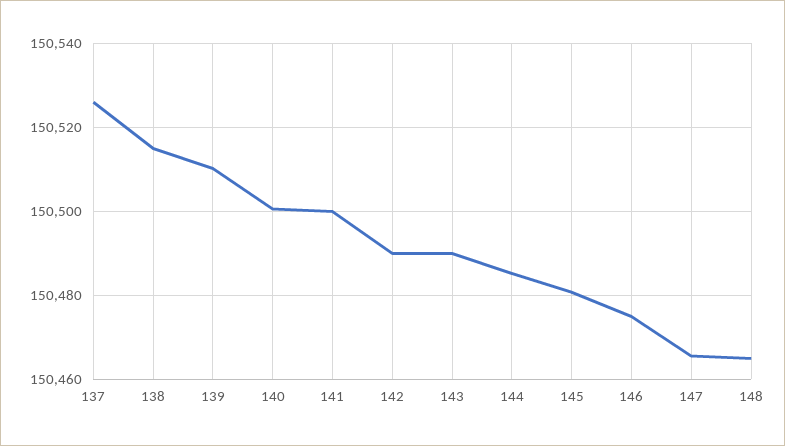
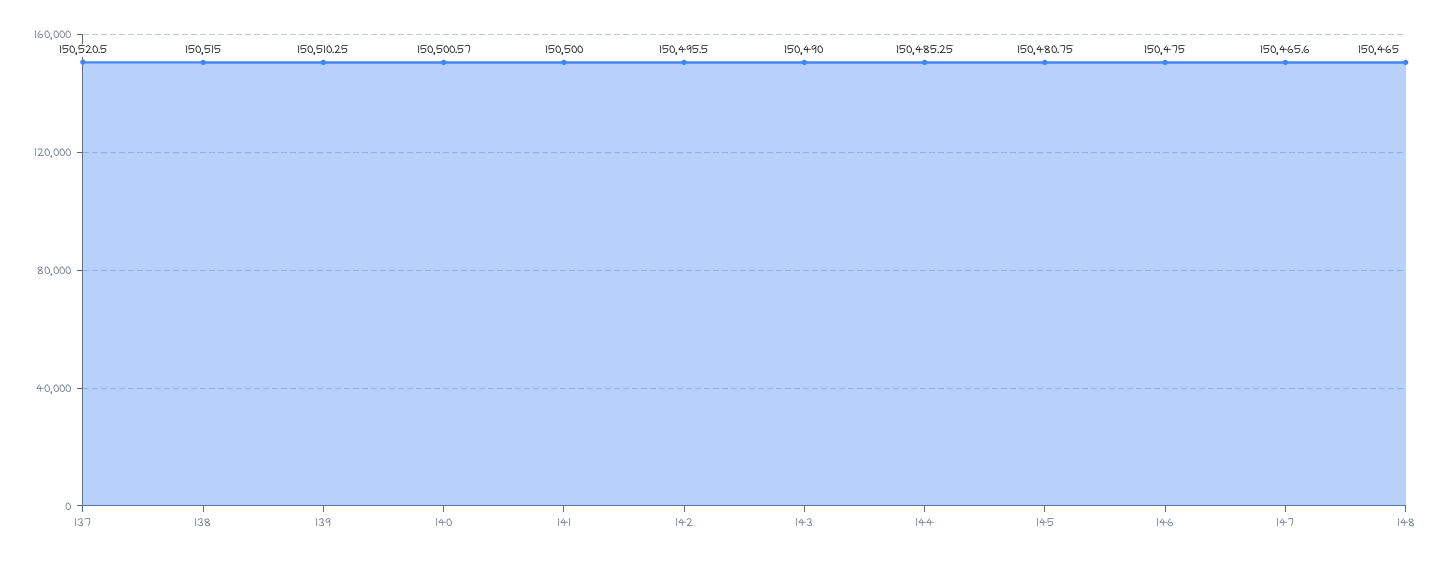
137: 150526 -> 150520.5
142: 150490 -> 150495.5

